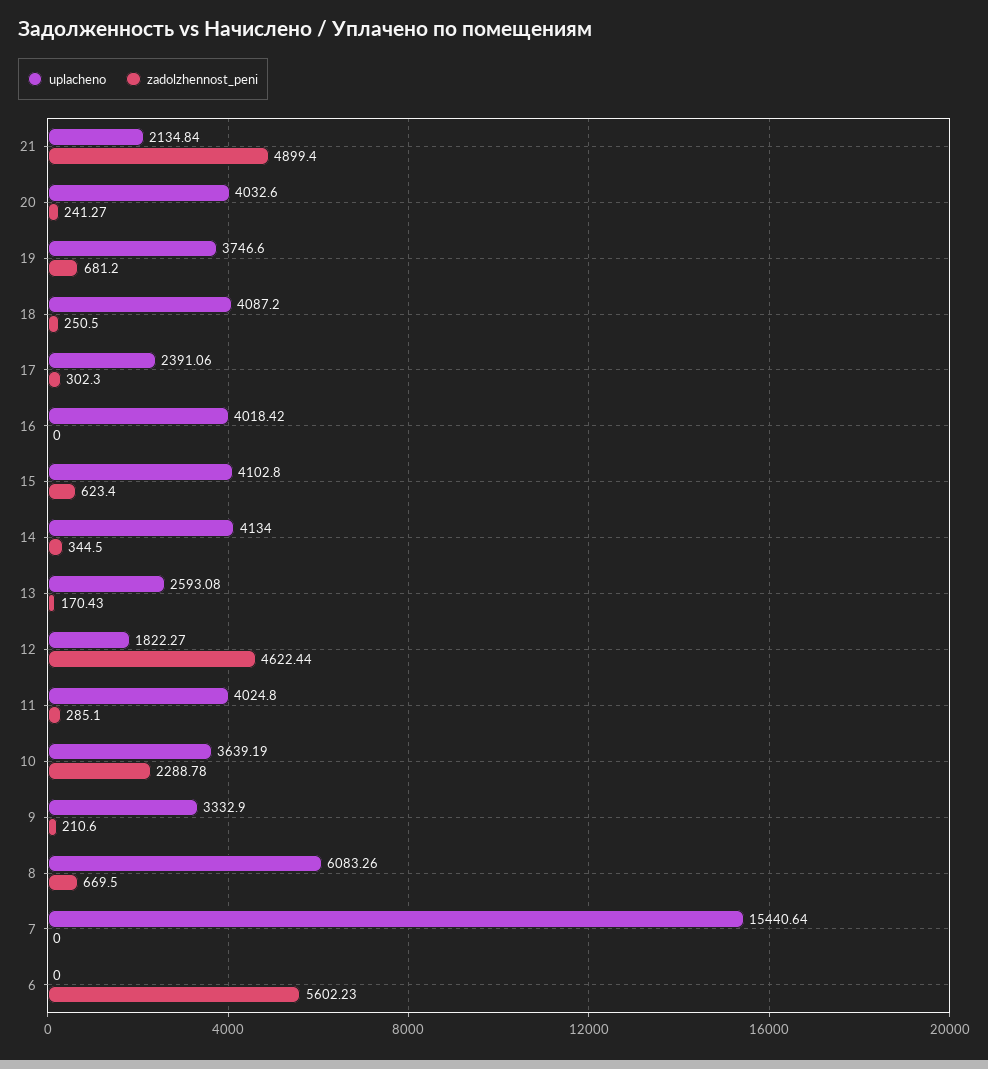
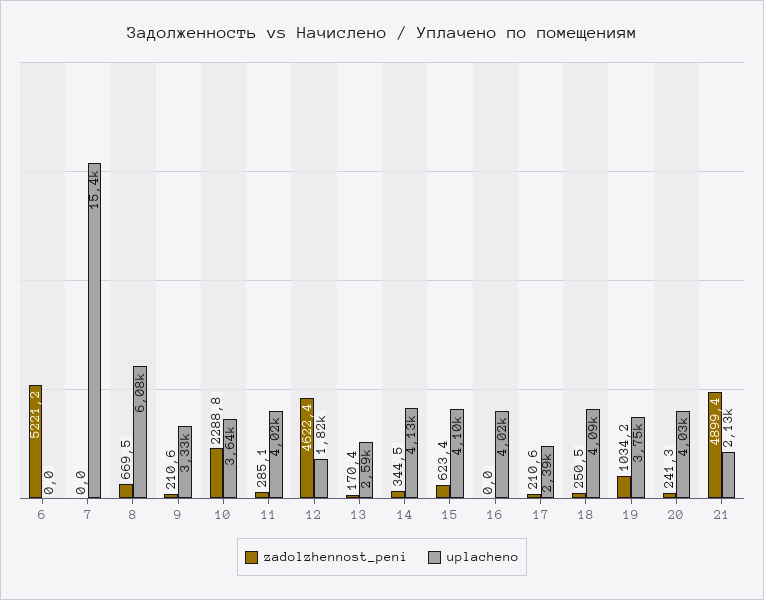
zadolzhennost_peni, 19: 681.2 -> 1034.2
zadolzhennost_peni, 17: 302.3 -> 210.6
zadolzhennost_peni, 6: 5602.23 -> 5221.2

